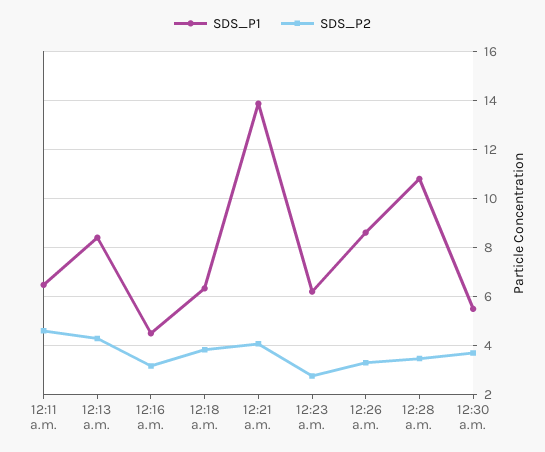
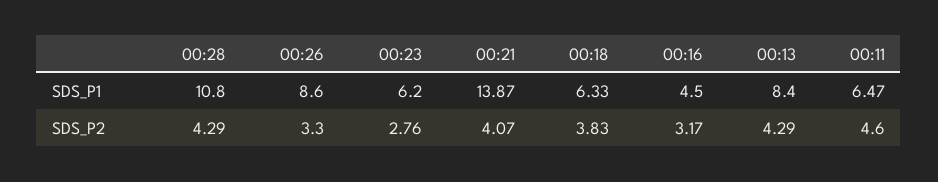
SDS_P2, 12:28 a.m.: 3.5 -> 4.29
SDS_P1, 12:30 a.m.: 5.5 -> none
SDS_P2, 12:30 a.m.: 3.75 -> none

